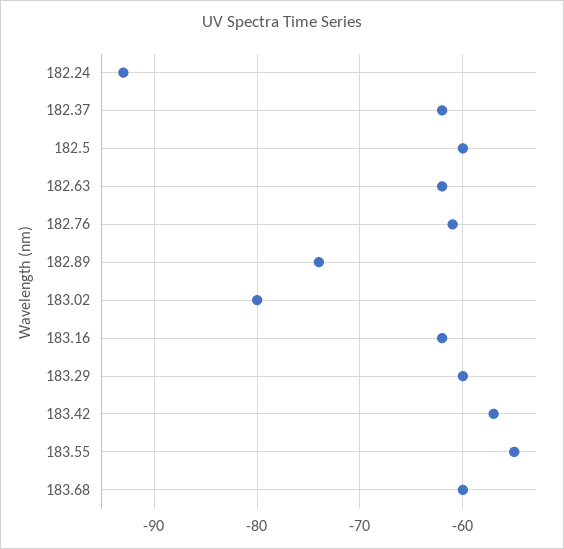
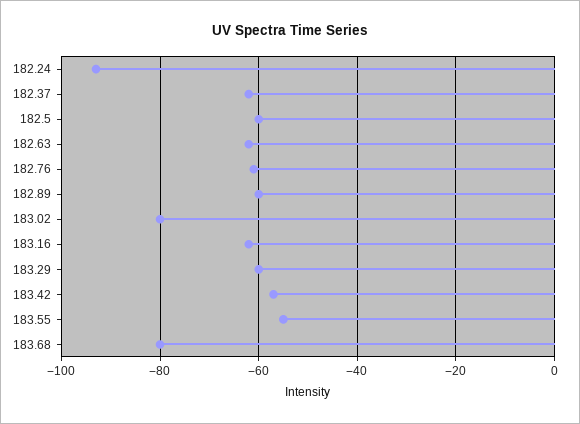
182.89: -74 -> -60
183.68: -60 -> -80

